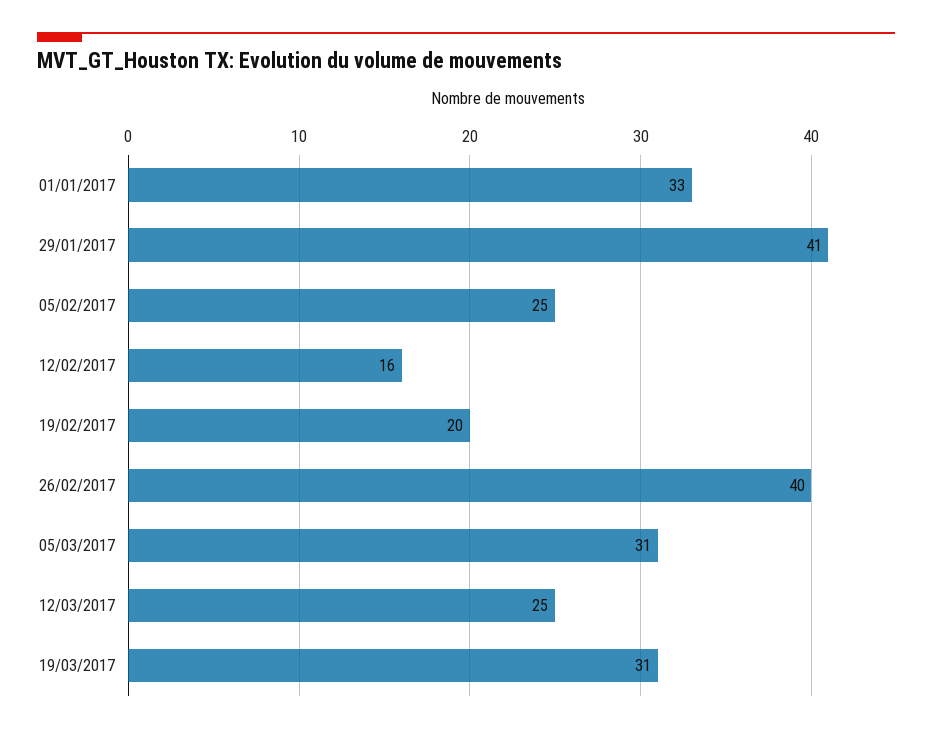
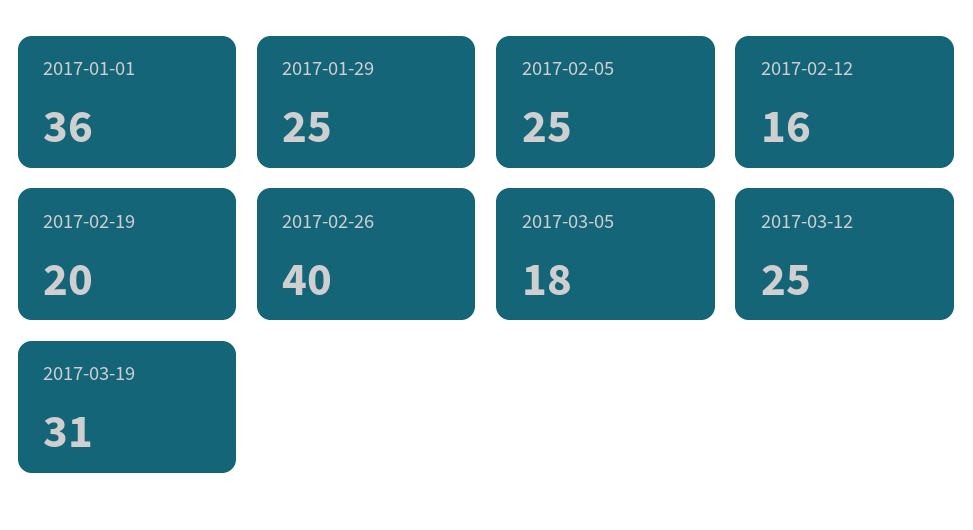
01/01/2017: 33 -> 36
29/01/2017: 41 -> 25
05/03/2017: 31 -> 18

